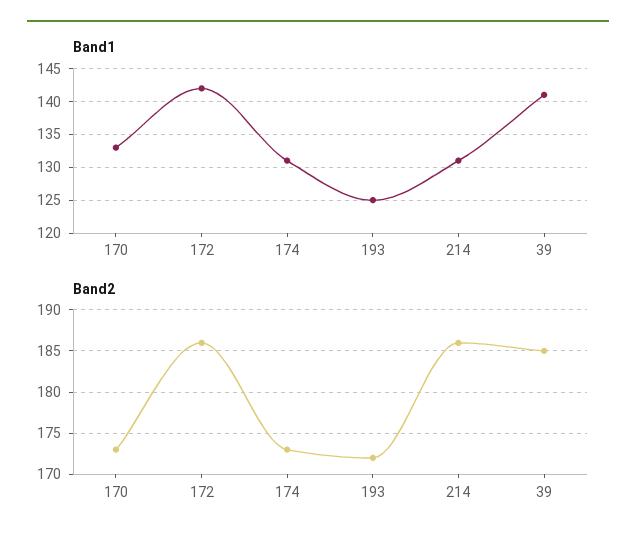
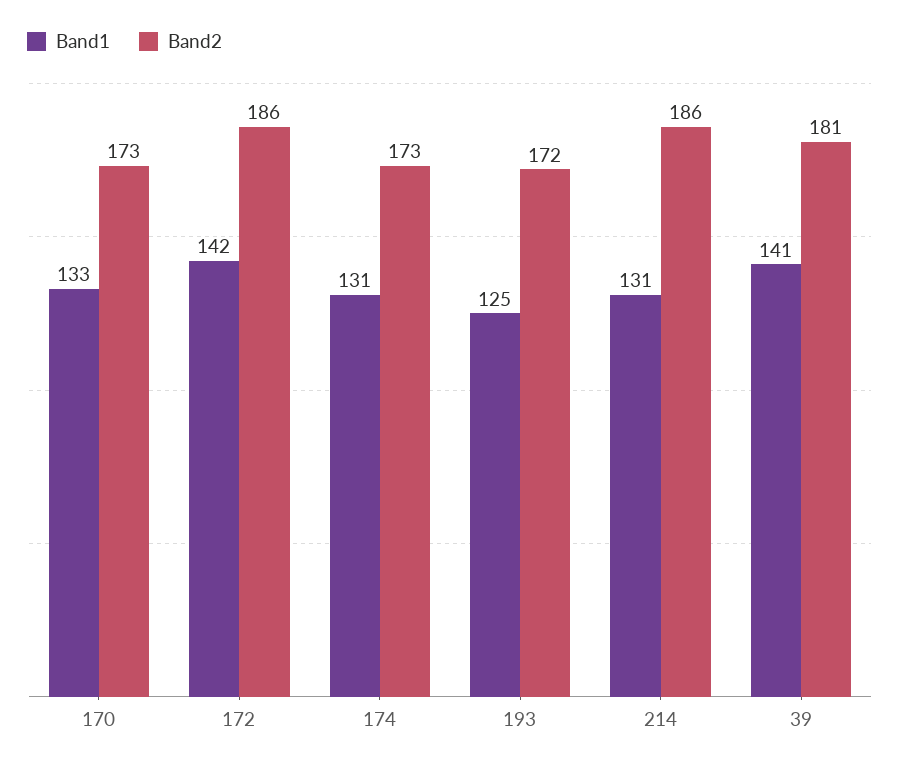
Band2, 39: 185 -> 181

